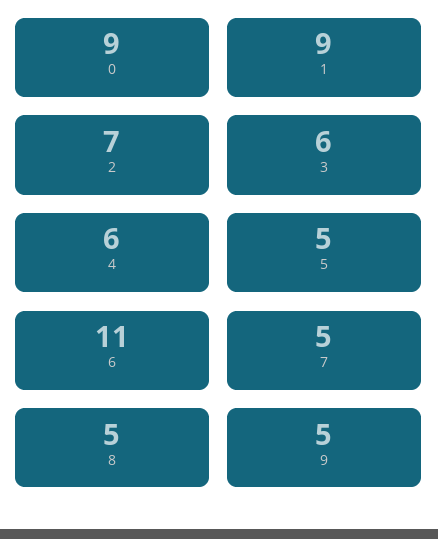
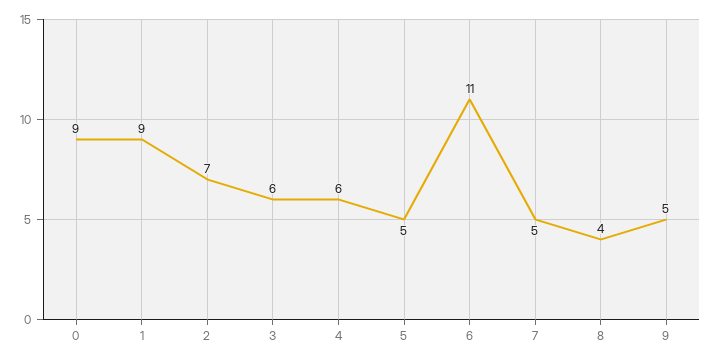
8: 5 -> 4

